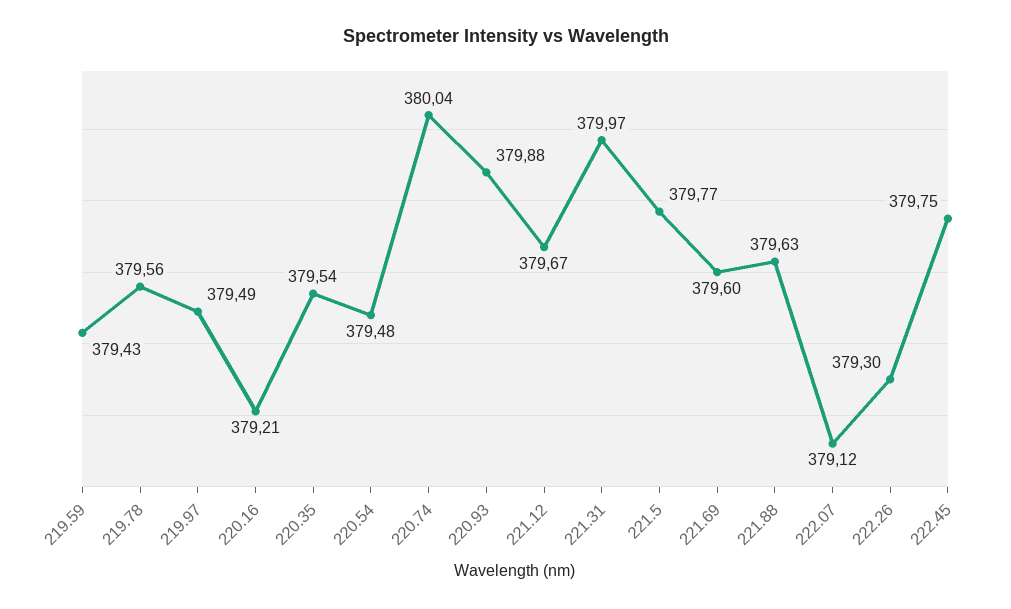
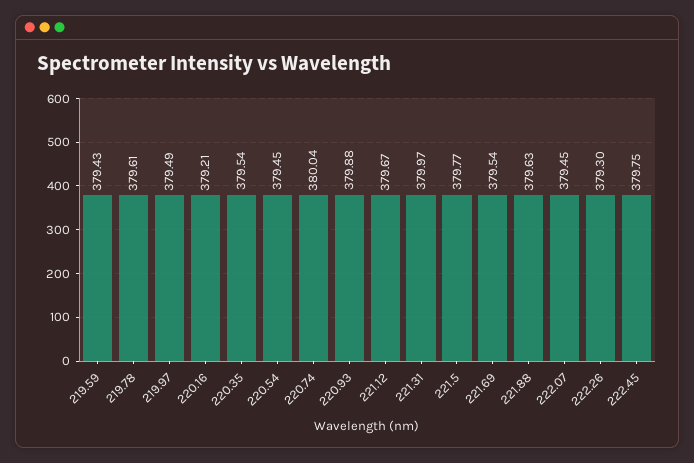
219.78: 379.56 -> 379.61
220.54: 379.48 -> 379.45
221.69: 379.6 -> 379.54
222.07: 379.12 -> 379.45

